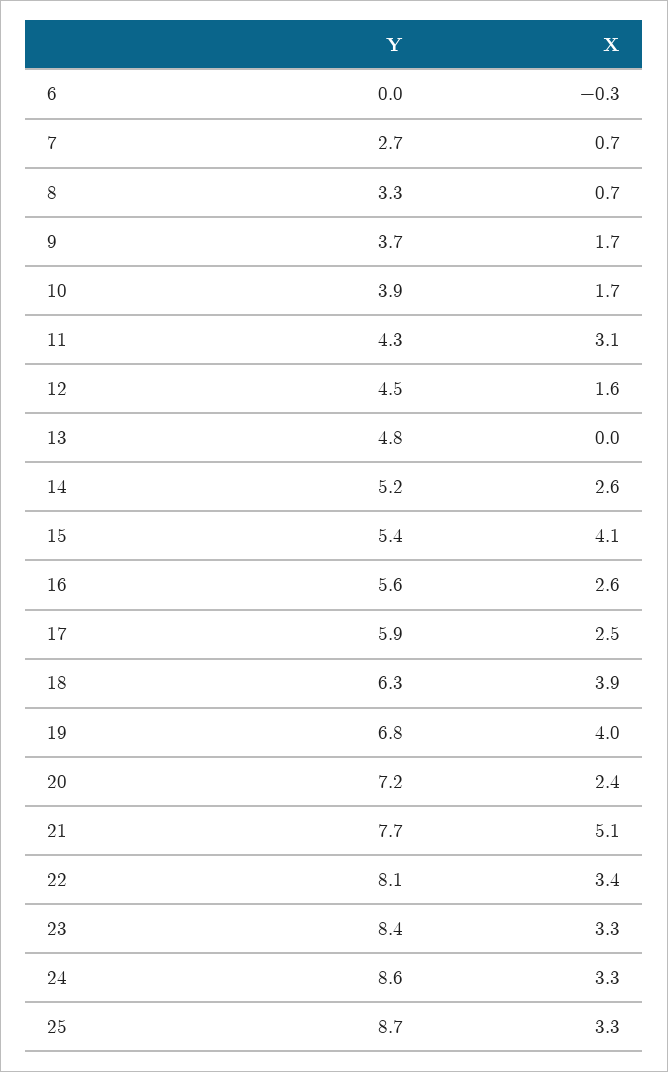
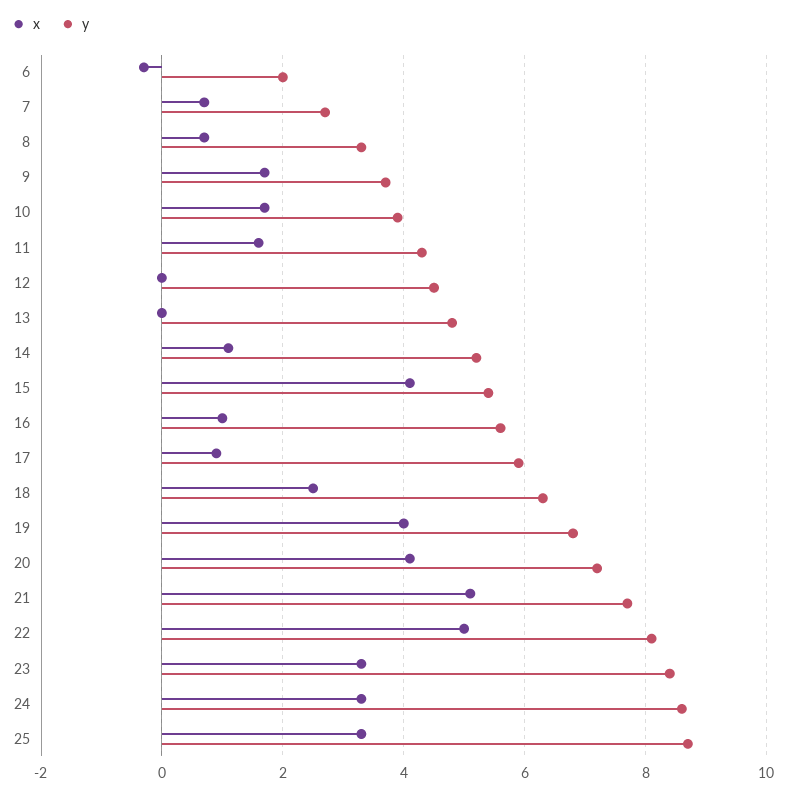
Y, 6: 0 -> 2
X, 11: 3.1 -> 1.5
X, 12: 1.6 -> 0
X, 14: 2.6 -> 1
X, 16: 2.6 -> 1
X, 17: 2.5 -> 1
X, 18: 3.9 -> 2.5
X, 20: 2.4 -> 4
X, 22: 3.4 -> 5

